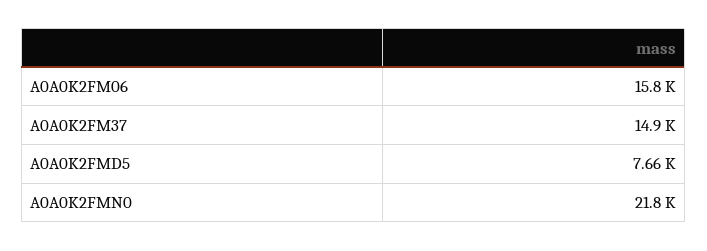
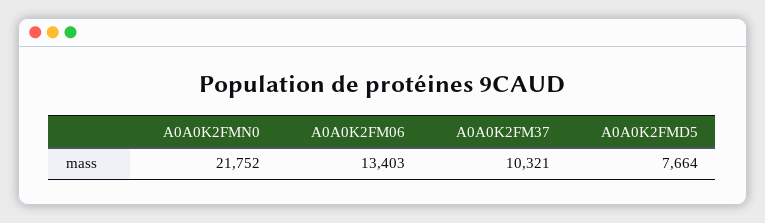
A0A0K2FM06: 15800 -> 13403
A0A0K2FM37: 14900 -> 10321

